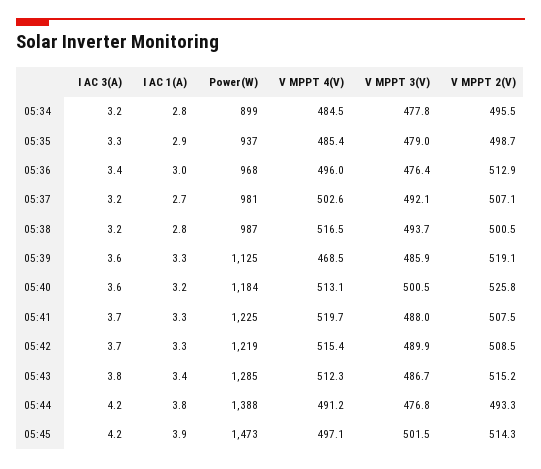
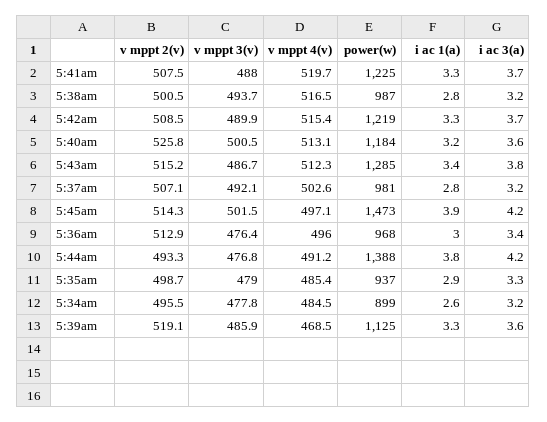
I AC 1(A), 05:34: 2.8 -> 2.6
I AC 1(A), 05:37: 2.7 -> 2.8

